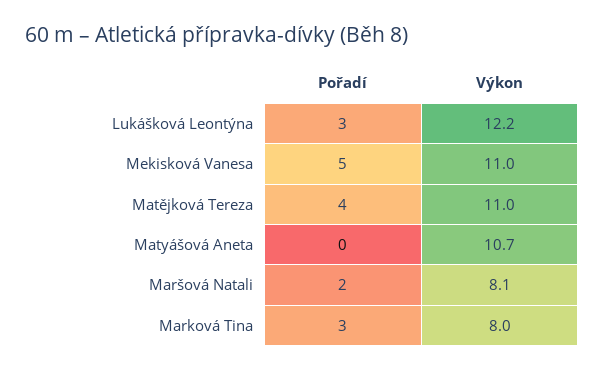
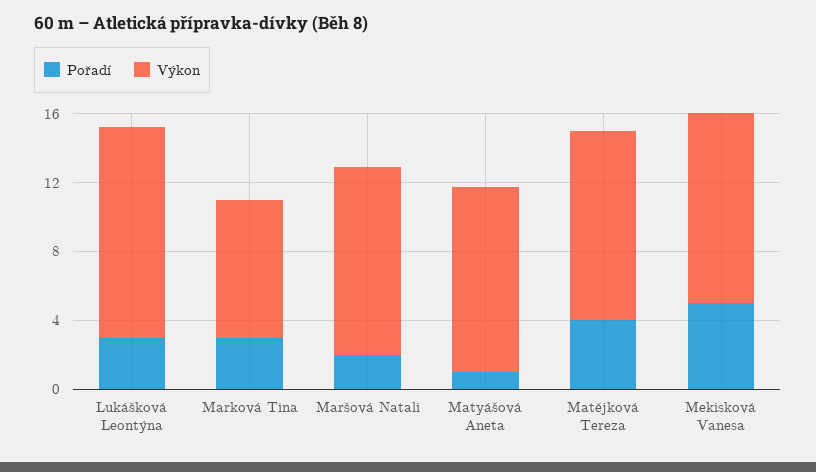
Pořadí, Matyášová Aneta: 0 -> 1
Výkon, Maršová Natali: 8.1 -> 11

